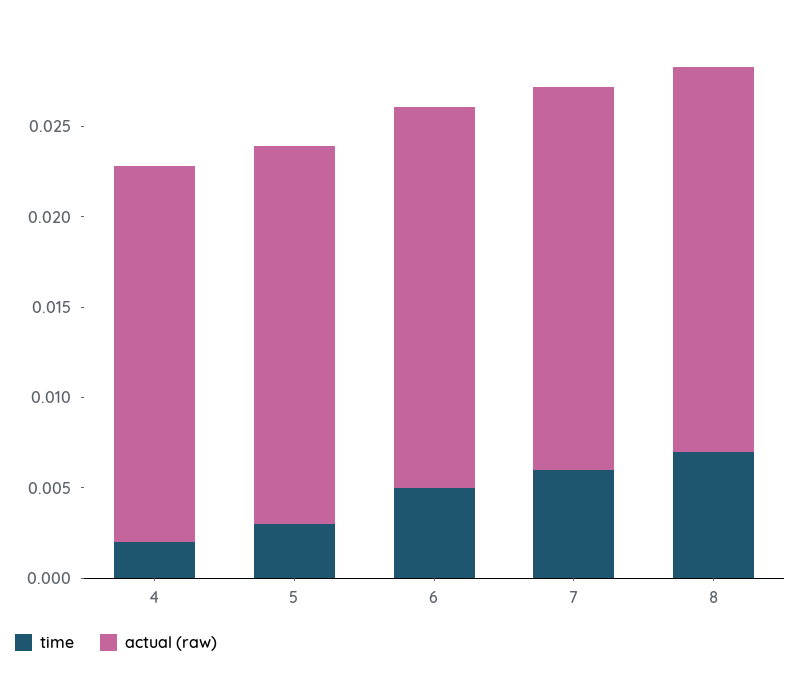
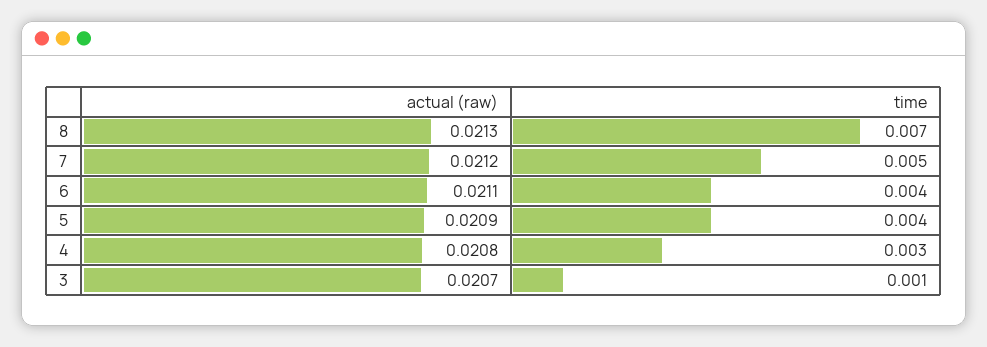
time, 4: 0.002 -> 0.003
time, 5: 0.003 -> 0.004
time, 6: 0.005 -> 0.004
time, 7: 0.006 -> 0.005
actual (raw), 3: none -> 0.0207
time, 3: none -> 0.001

